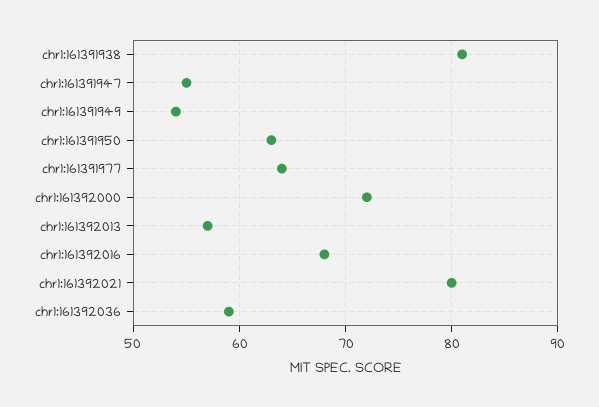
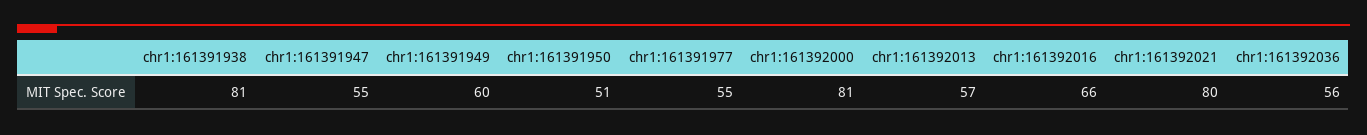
chr1:161391949: 54 -> 60
chr1:161391950: 63 -> 51
chr1:161391977: 64 -> 55
chr1:161392000: 72 -> 81
chr1:161392016: 68 -> 66
chr1:161392036: 59 -> 56

